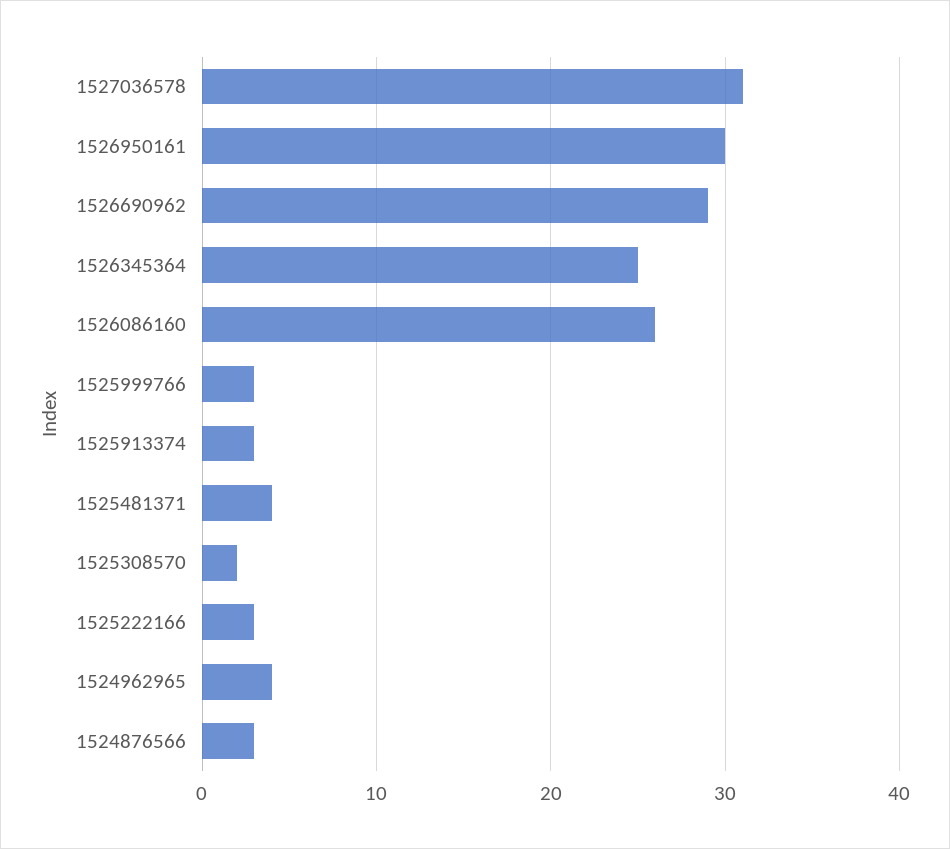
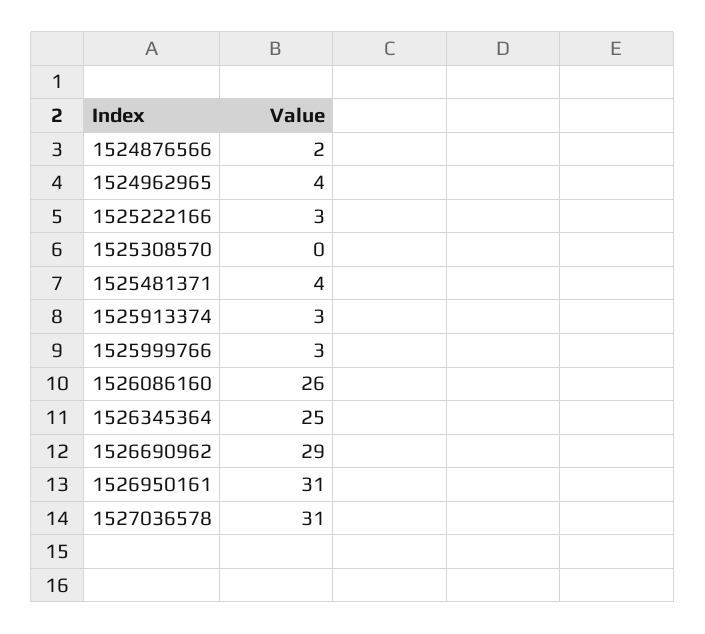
1526950161: 30 -> 31
1525308570: 2 -> 0
1524876566: 3 -> 2

